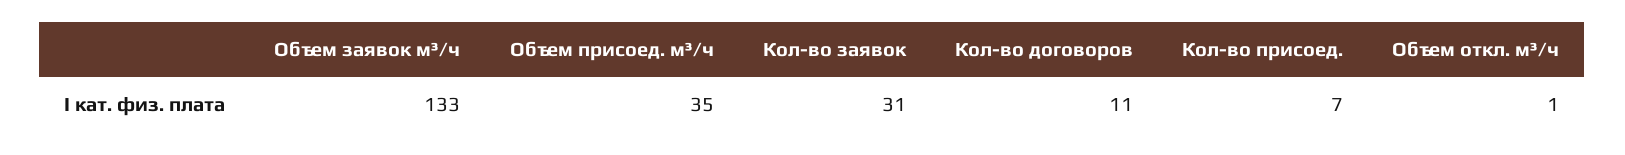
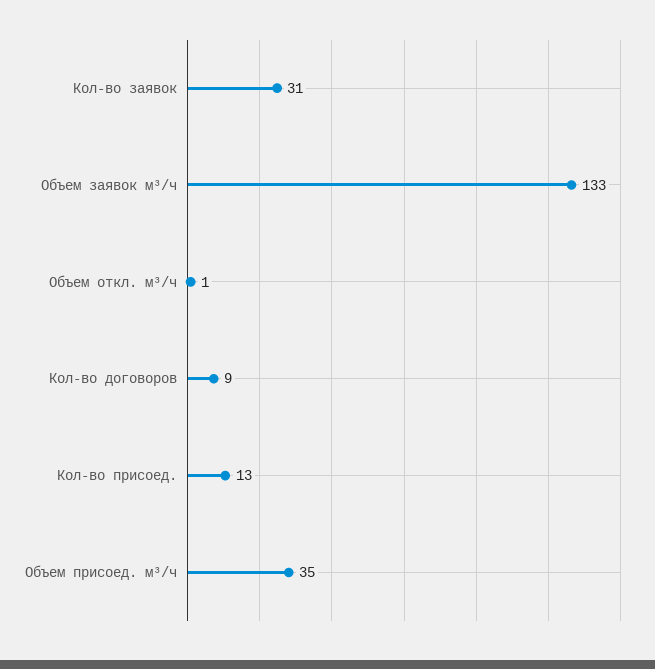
Кол-во договоров: 11 -> 9
Кол-во присоед.: 7 -> 13

